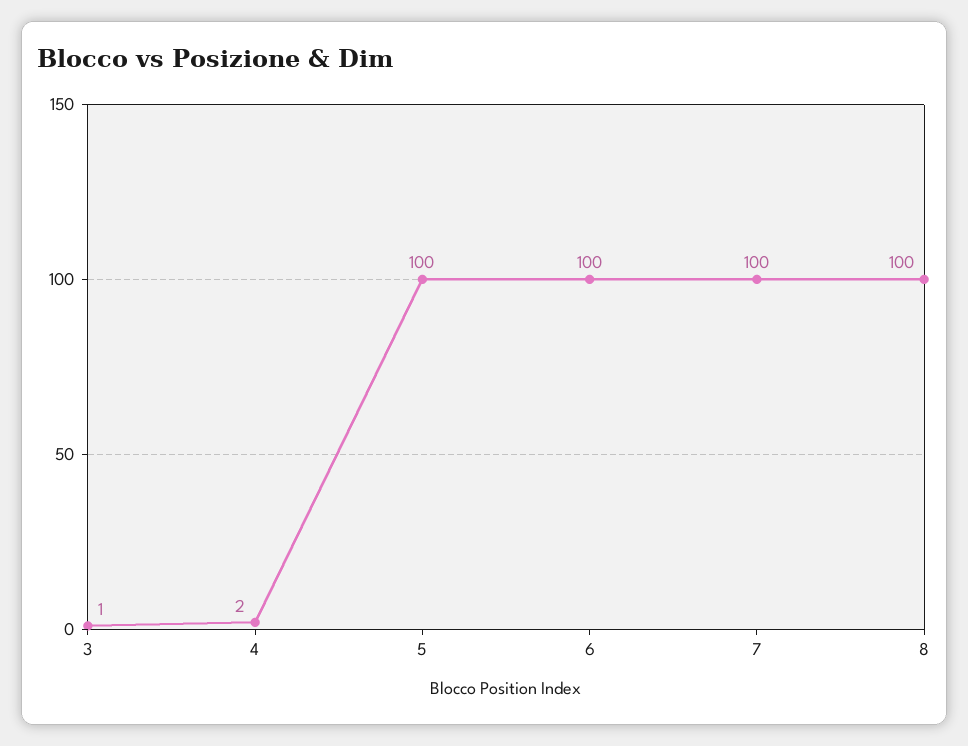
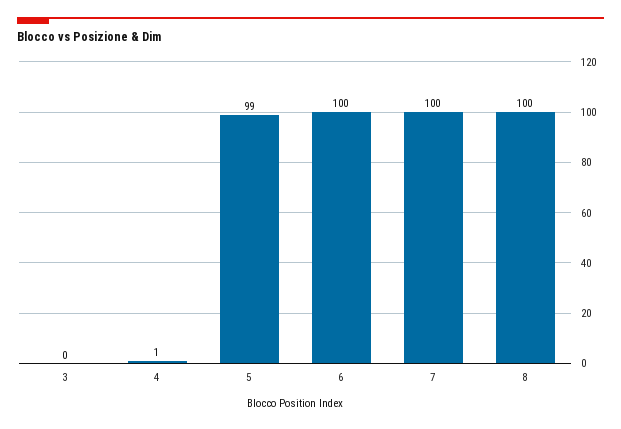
3: 1 -> 0
4: 2 -> 1
5: 100 -> 99

